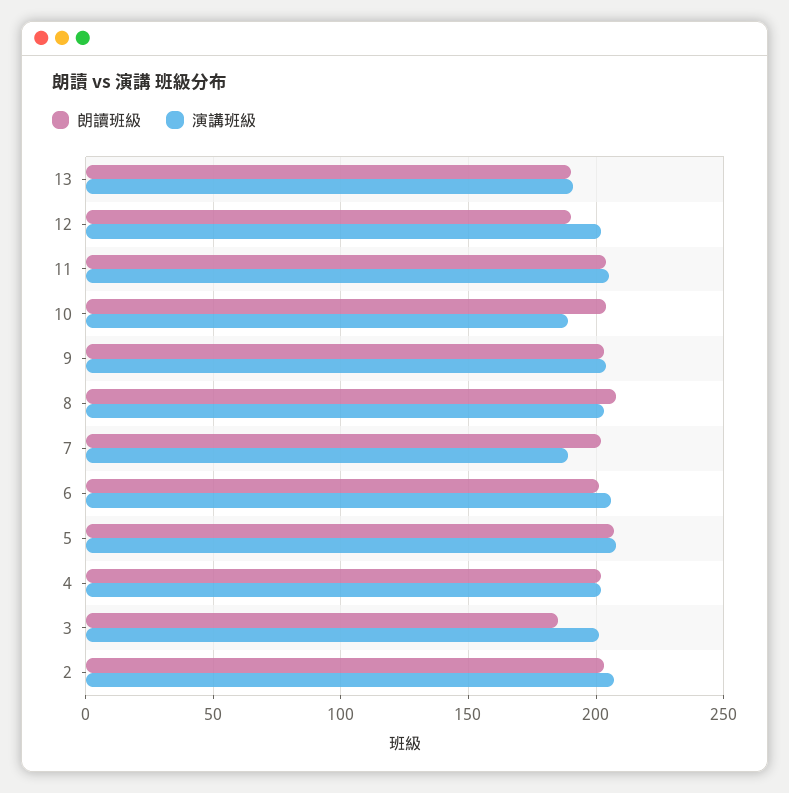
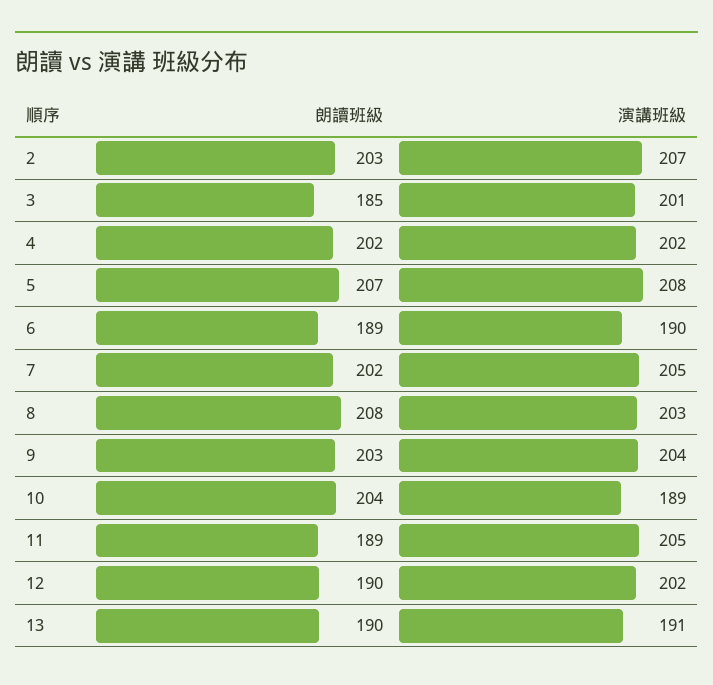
朗讀班級, 11: 205 -> 189
演講班級, 7: 190 -> 205
朗讀班級, 6: 200 -> 189
演講班級, 6: 205 -> 190

